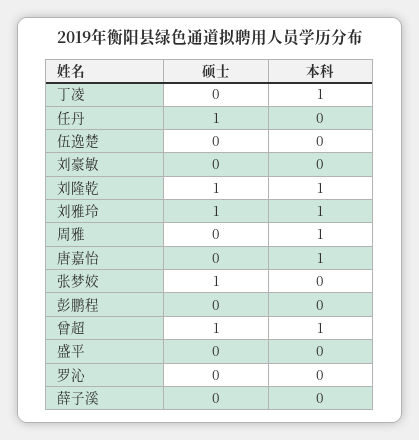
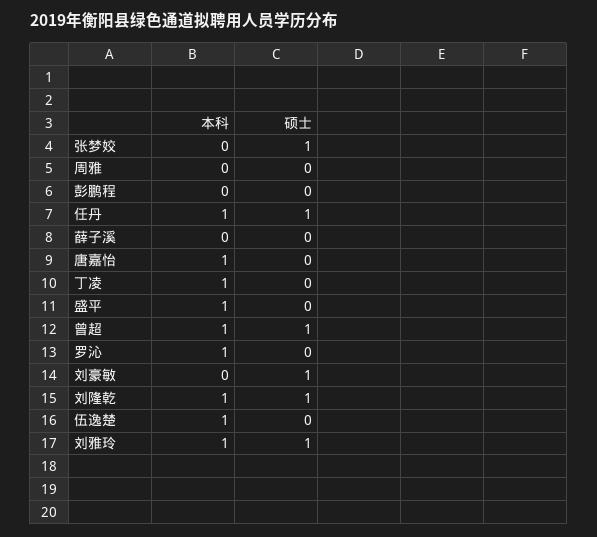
本科, 任丹: 0 -> 1
本科, 伍逸楚: 0 -> 1
硕士, 刘豪敏: 0 -> 1
本科, 周雅: 1 -> 0
本科, 盛平: 0 -> 1
本科, 罗沁: 0 -> 1

